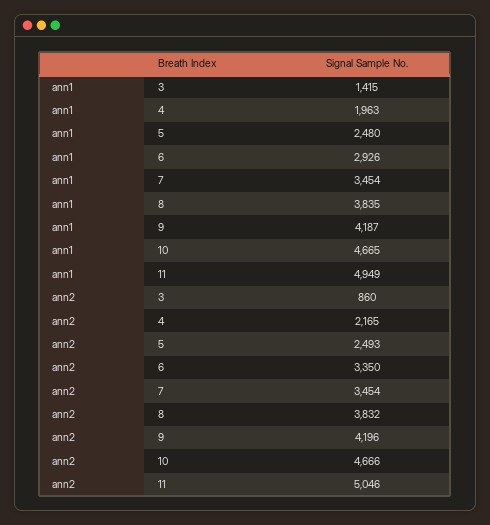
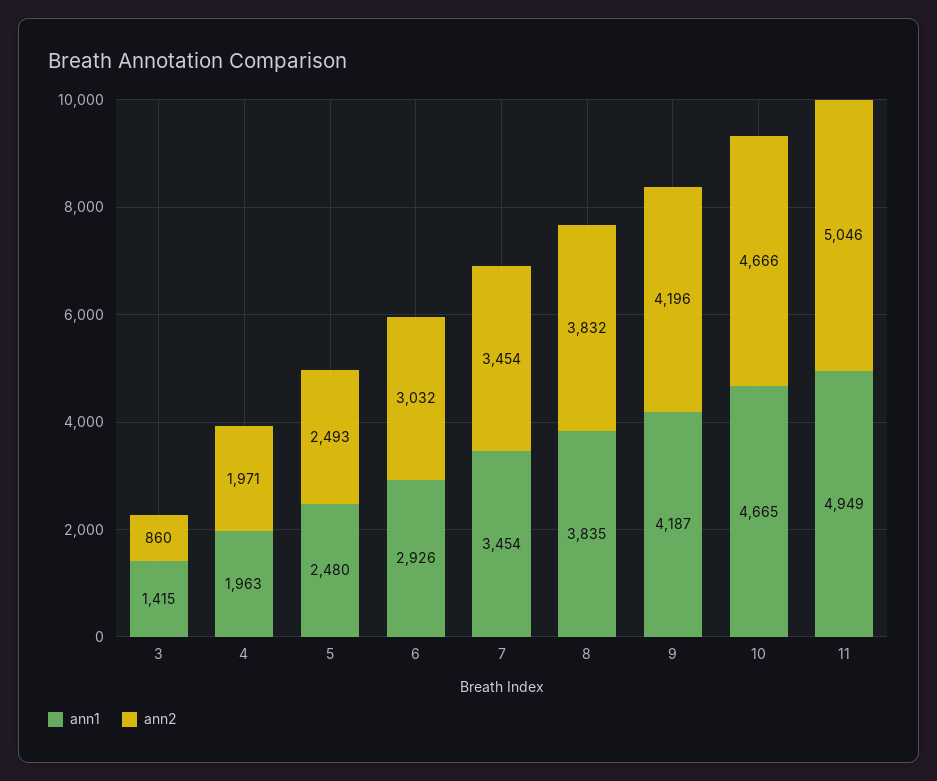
ann2, 4: 2165 -> 1971
ann2, 6: 3350 -> 3032

